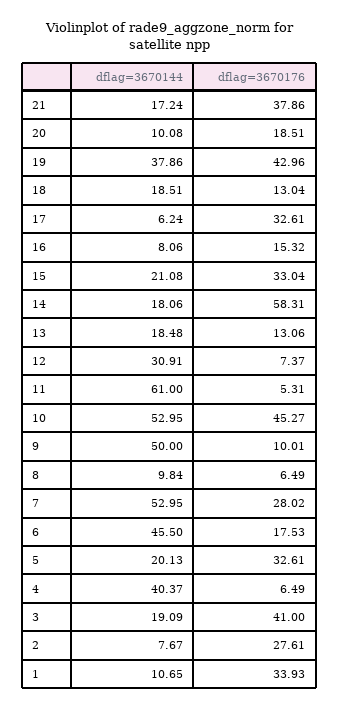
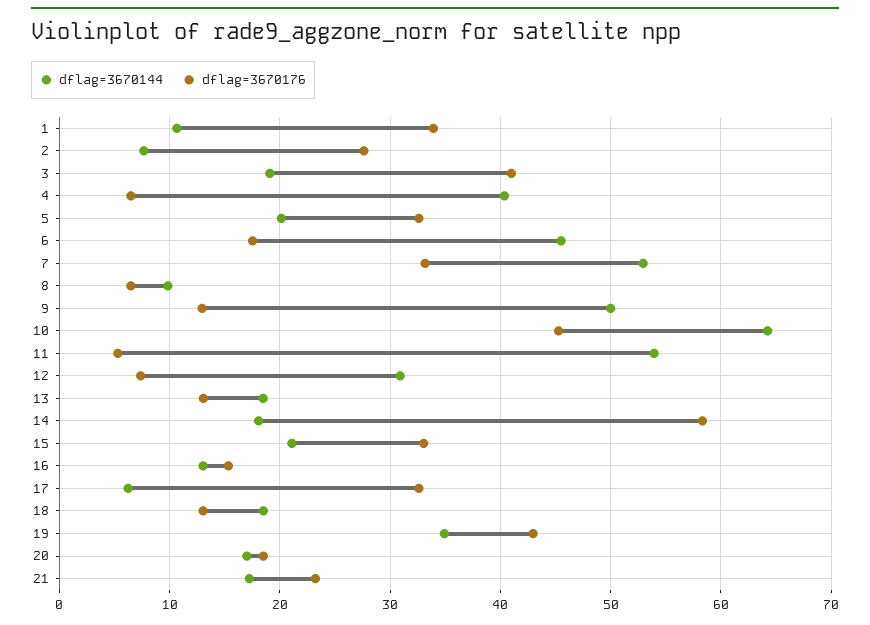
dflag=3670176, 21: 37.86 -> 23
dflag=3670144, 20: 10.08 -> 17
dflag=3670144, 19: 37.86 -> 35
dflag=3670144, 16: 8.06 -> 13
dflag=3670144, 11: 61 -> 54
dflag=3670144, 10: 52.95 -> 64
dflag=3670176, 9: 10.01 -> 13
dflag=3670176, 7: 28.02 -> 33

